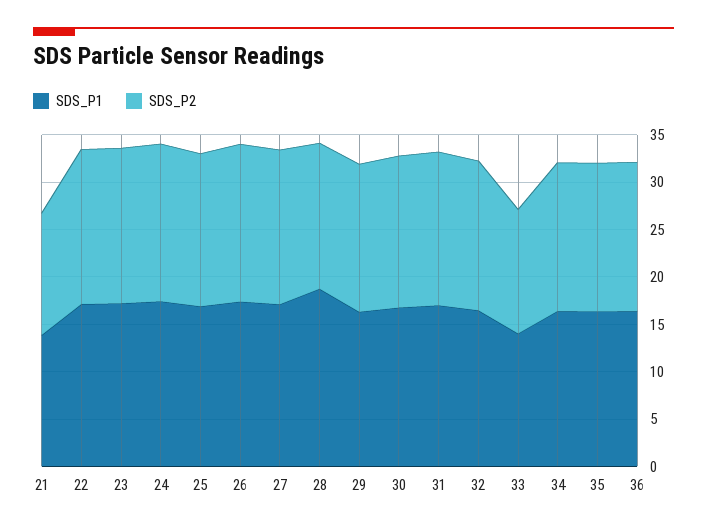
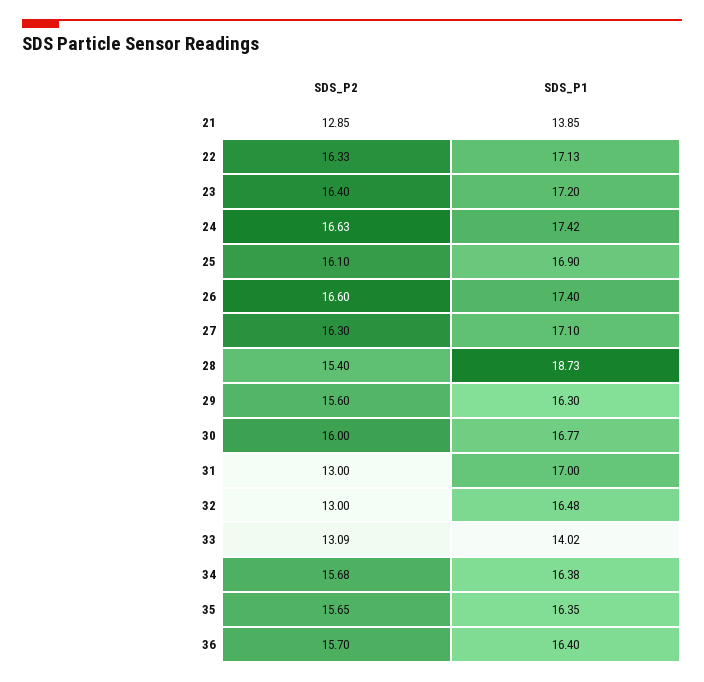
SDS_P2, 31: 16 -> 13
SDS_P2, 32: 16 -> 13

